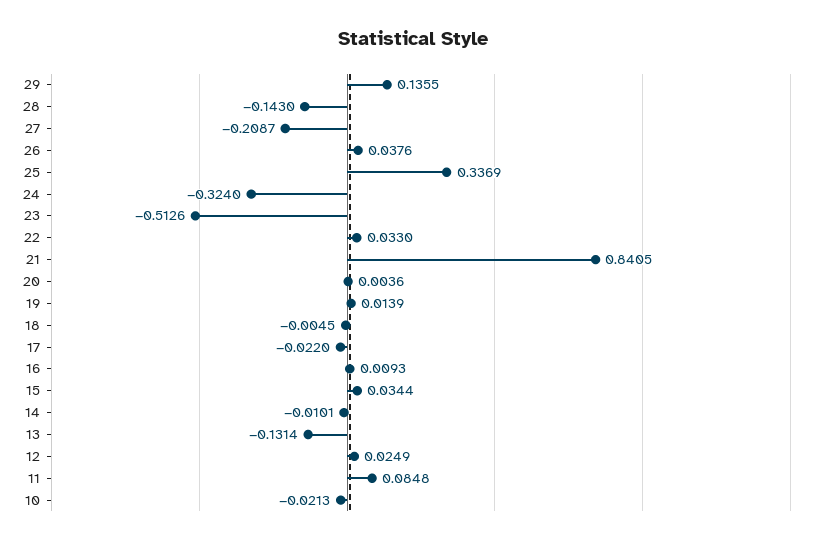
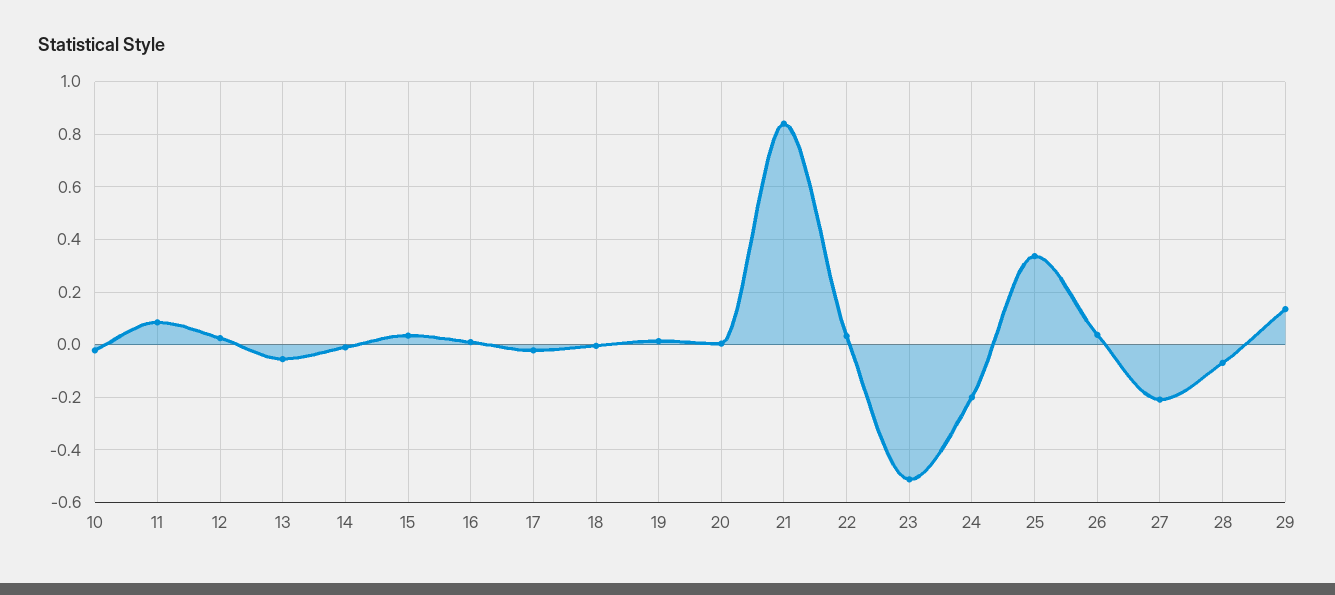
28: -0.143 -> -0.075
24: -0.324 -> -0.2
13: -0.1314 -> -0.05

